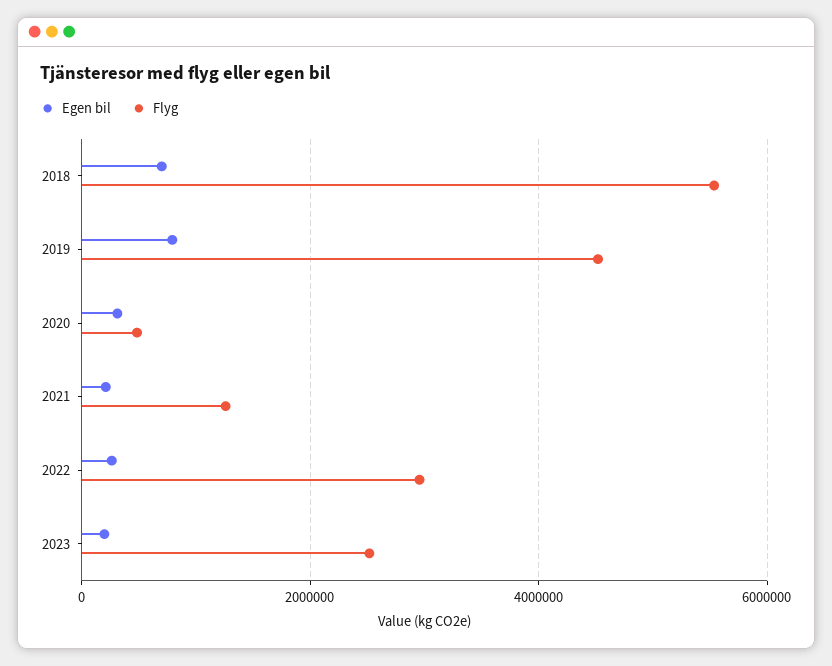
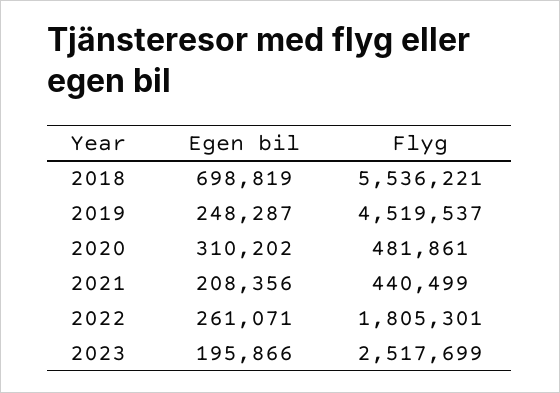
Egen bil, 2019: 800000 -> 248287
Flyg, 2021: 1200000 -> 440499
Flyg, 2022: 3000000 -> 1805301

